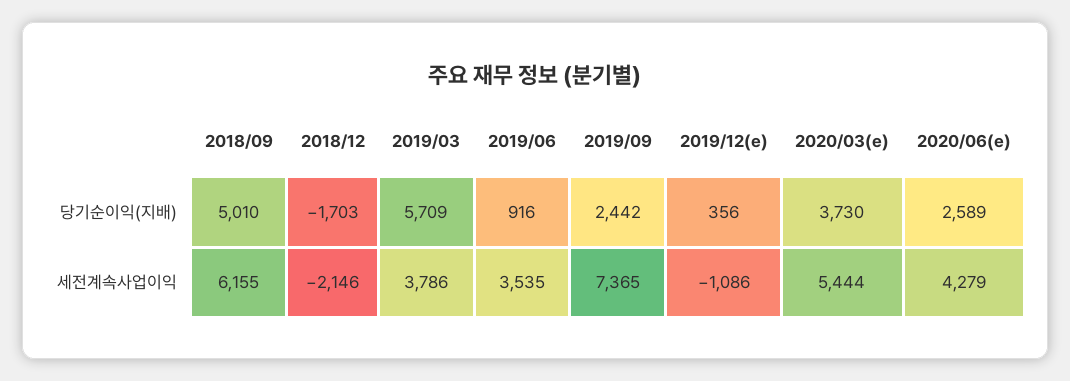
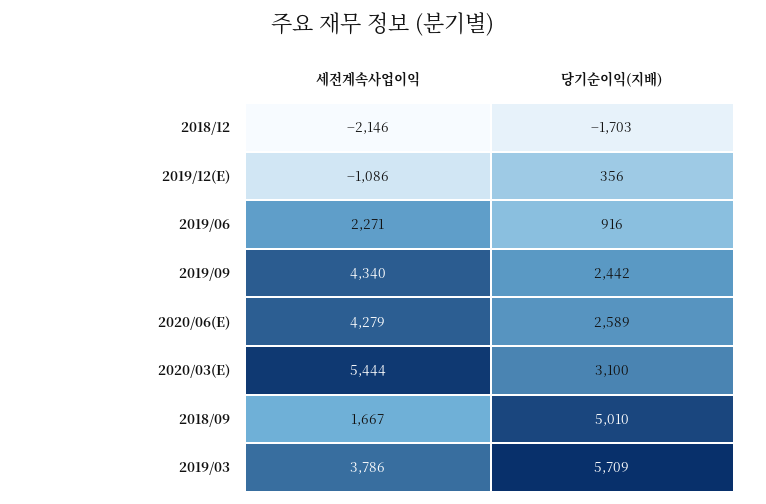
2020/03(e), 당기순이익(지배): 3730 -> 3100
2018/09, 세전계속사업이익: 6155 -> 1667
2019/06, 세전계속사업이익: 3535 -> 2271
2019/09, 세전계속사업이익: 7365 -> 4340

